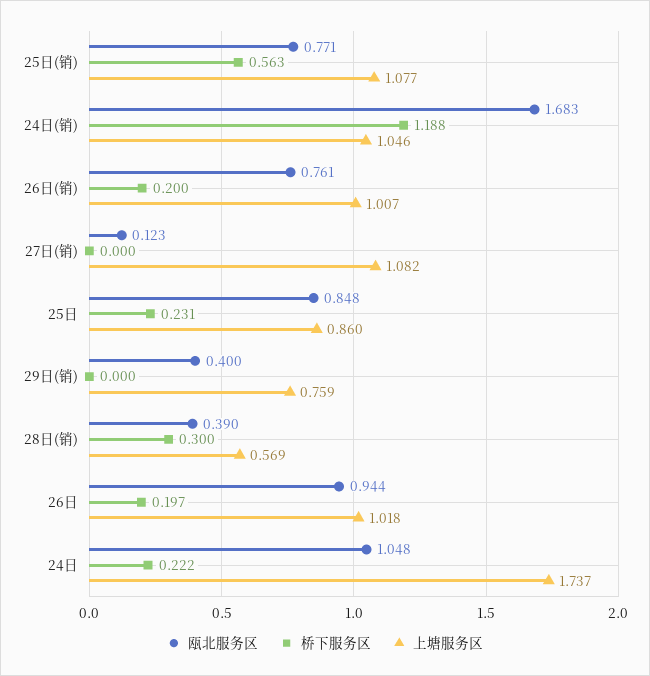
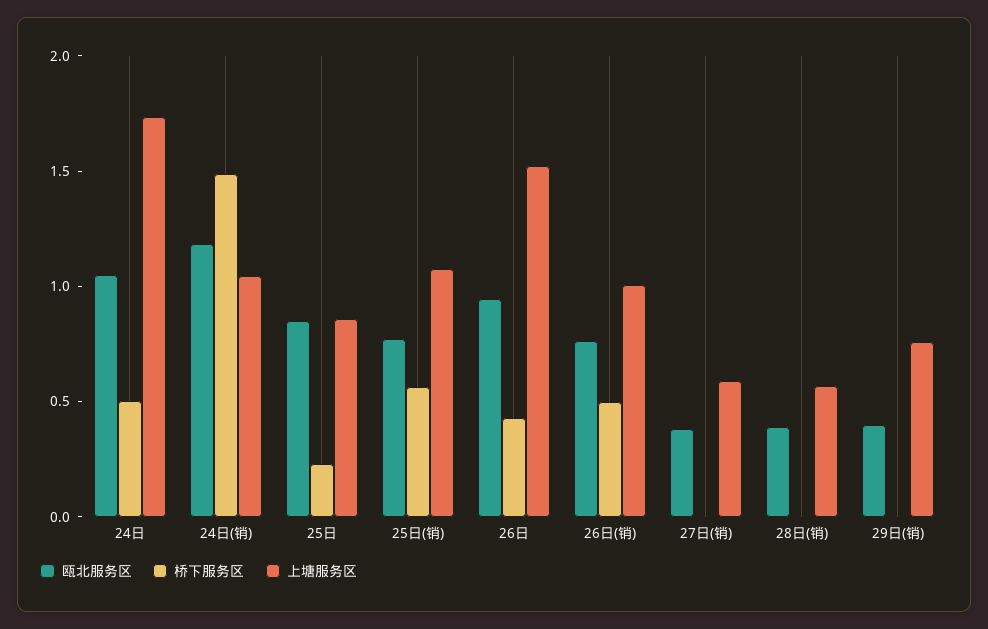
瓯北服务区, 24日(销): 1.683 -> 1.2
桥下服务区, 24日(销): 1.188 -> 1.5
桥下服务区, 26日(销): 0.2 -> 0.5
瓯北服务区, 27日(销): 0.123 -> 0.4
上塘服务区, 27日(销): 1.082 -> 0.6
桥下服务区, 28日(销): 0.3 -> 0
桥下服务区, 26日: 0.197 -> 0.4
上塘服务区, 26日: 1.018 -> 1.5
桥下服务区, 24日: 0.222 -> 0.5

